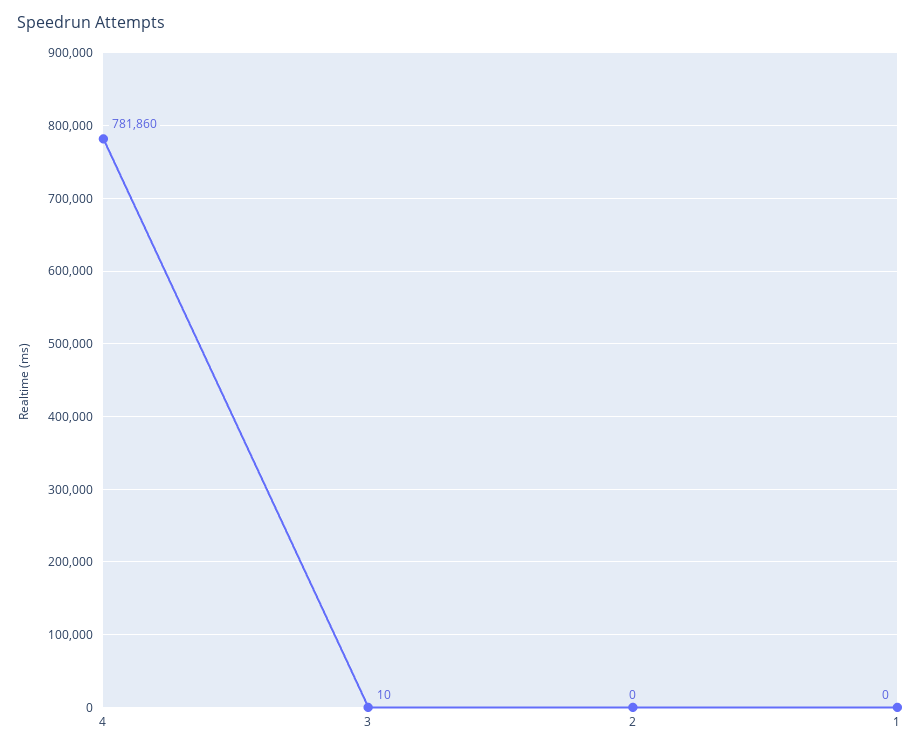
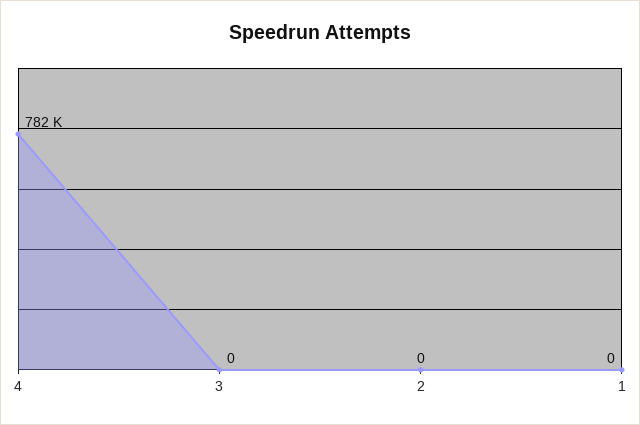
3: 10 -> 0

